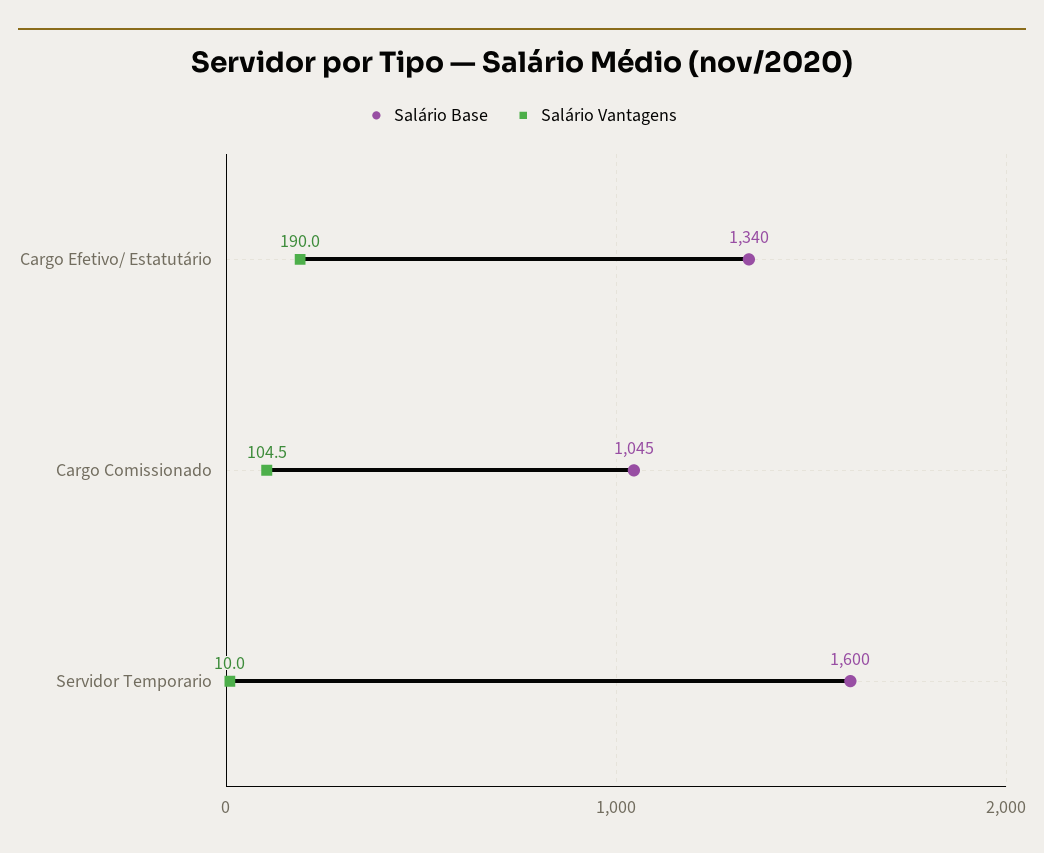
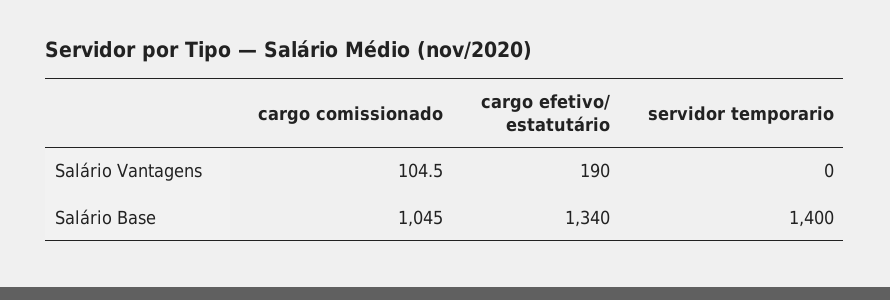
Salário Base, Servidor Temporario: 1600 -> 1400
Salário Vantagens, Servidor Temporario: 10 -> 0

